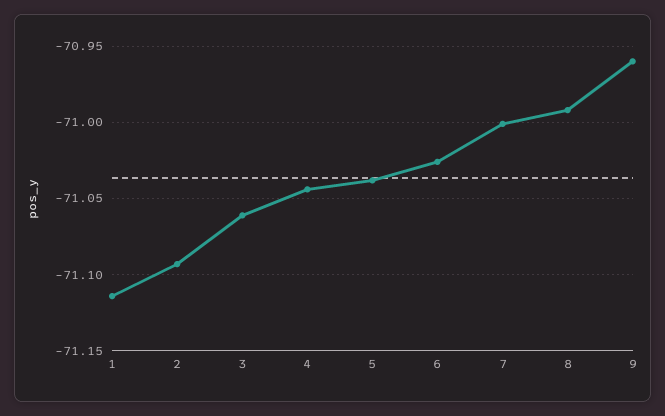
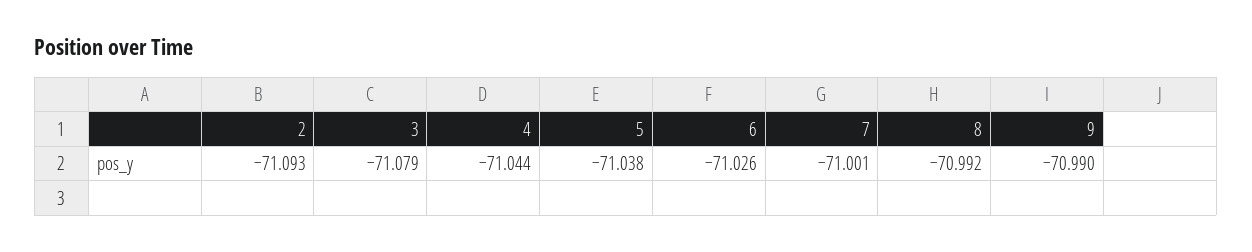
1: -71.115 -> none
3: -71.06 -> -71.079
9: -70.96 -> -70.99

